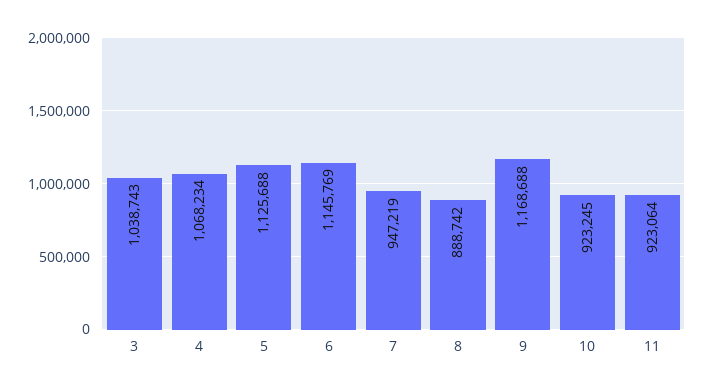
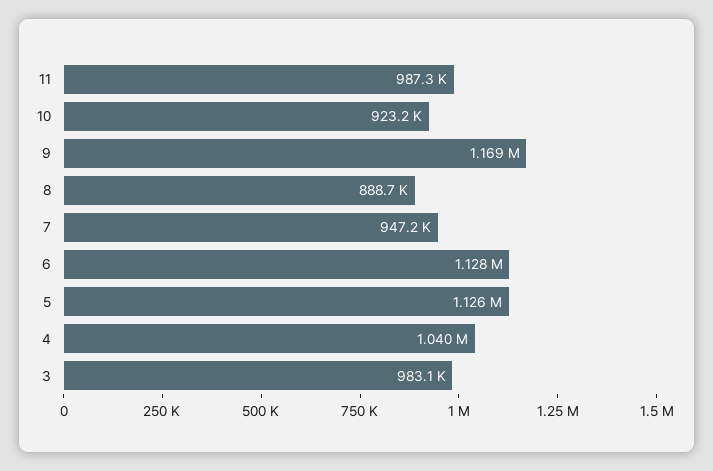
3: 1038743 -> 983100
4: 1068234 -> 1040000
6: 1145769 -> 1128000
11: 923064 -> 987300

